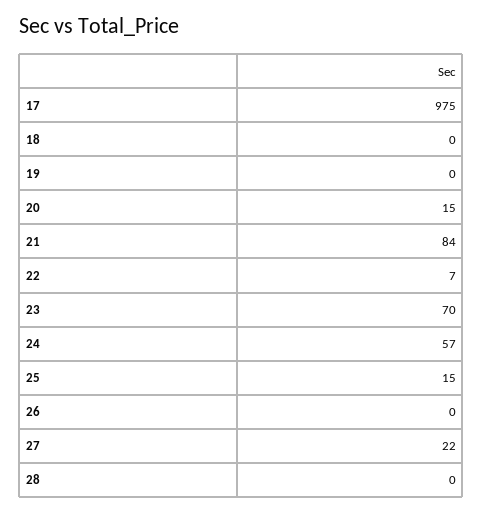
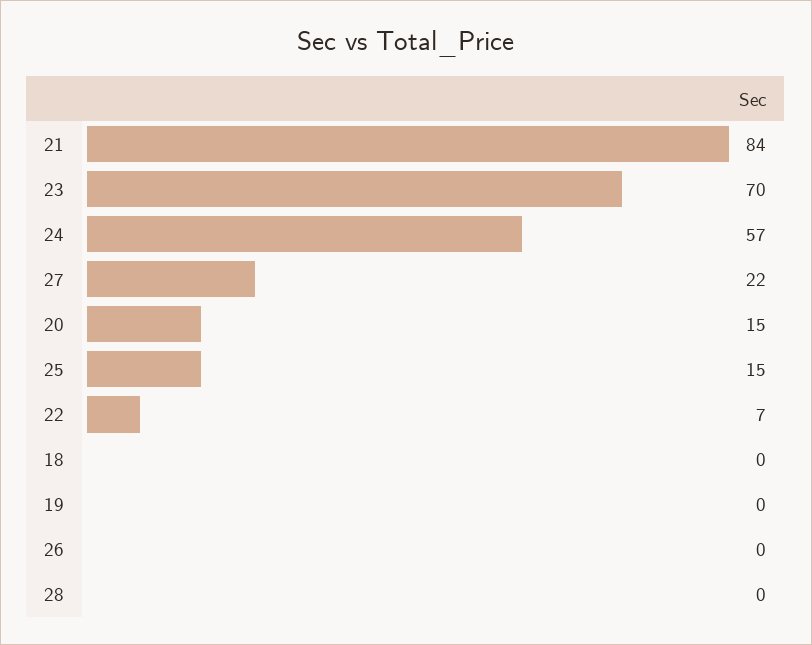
17: 975 -> none

